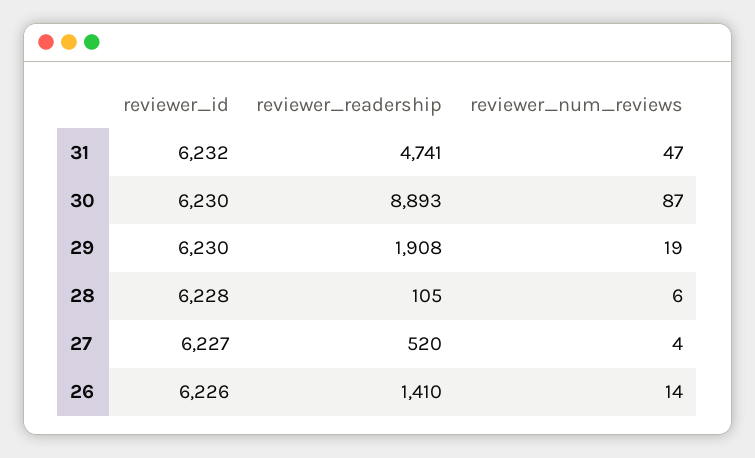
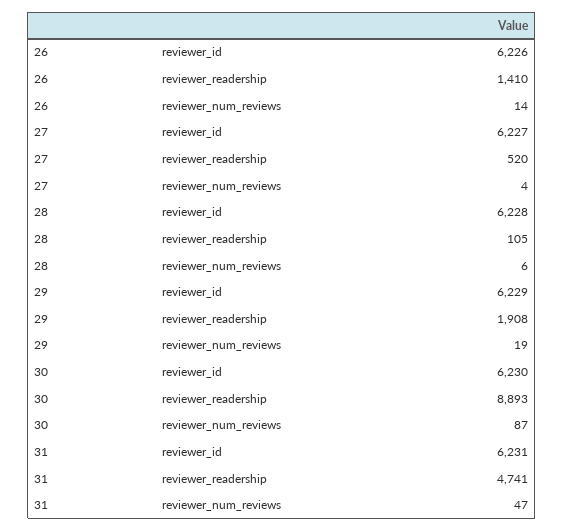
reviewer_id, 31: 6232 -> 6231
reviewer_id, 29: 6230 -> 6229

